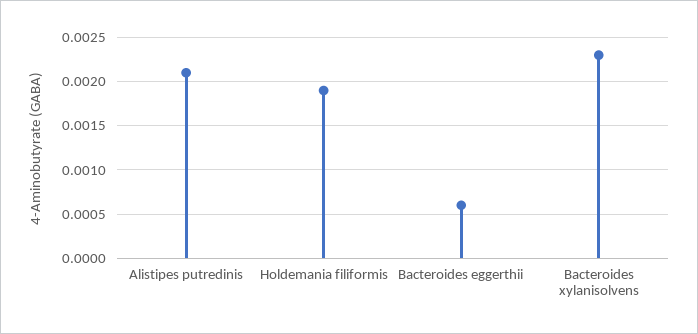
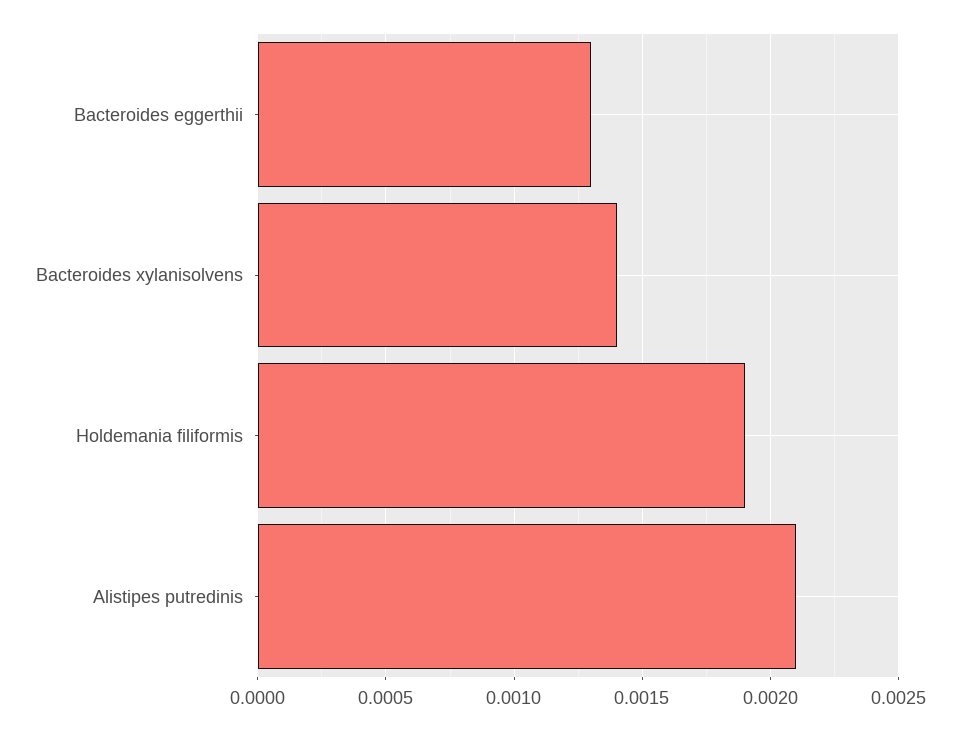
Bacteroides eggerthii: 0.0006 -> 0.0013
Bacteroides xylanisolvens: 0.0023 -> 0.0014

